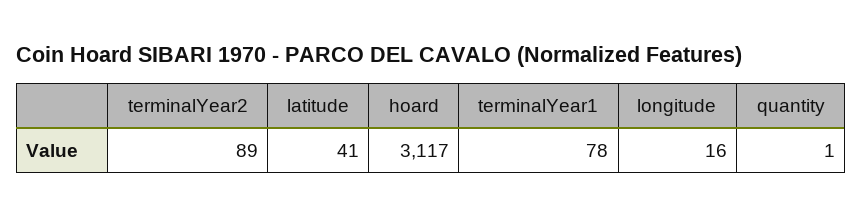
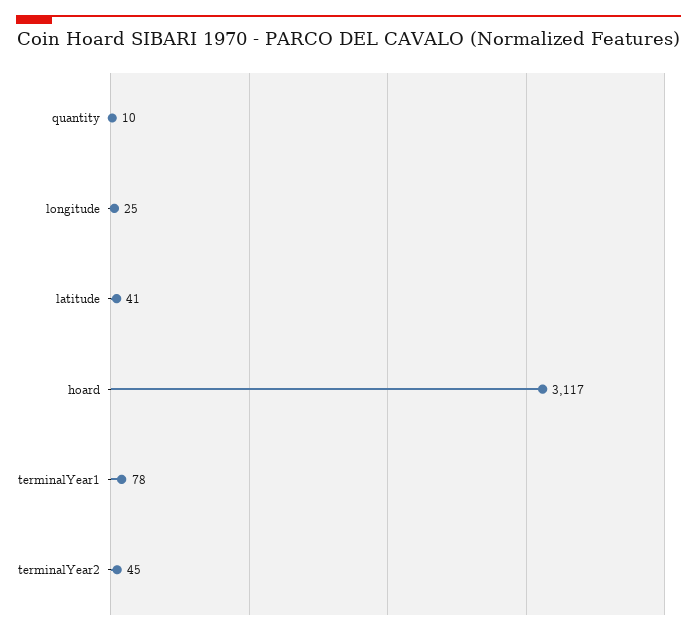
terminalYear2: 89 -> 45
longitude: 16 -> 25
quantity: 1 -> 10

